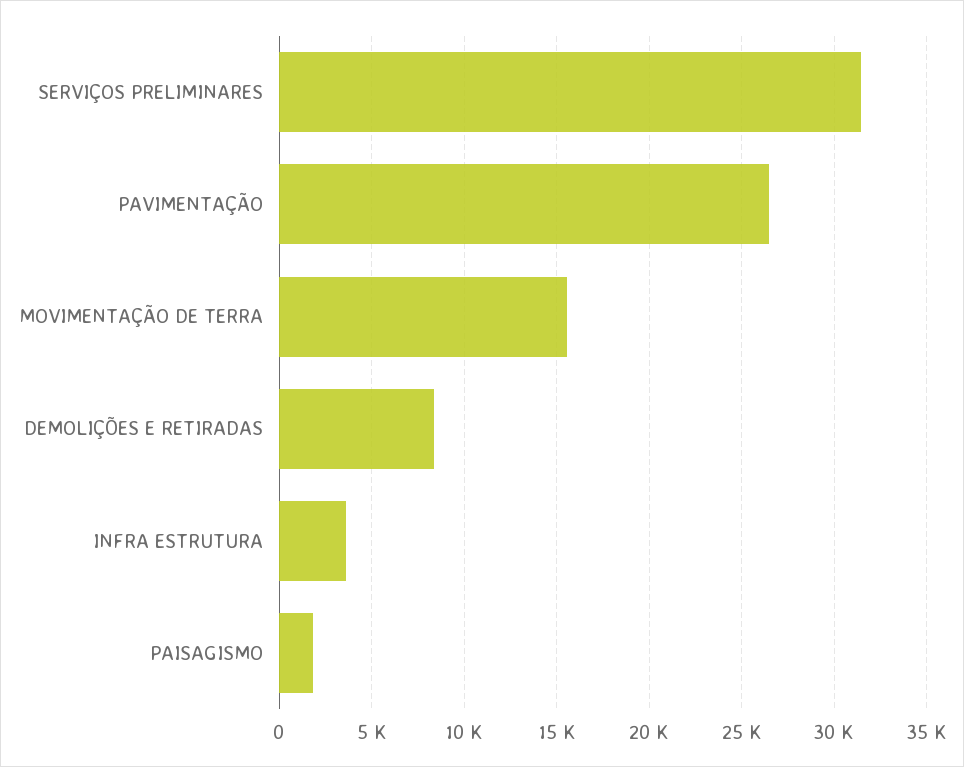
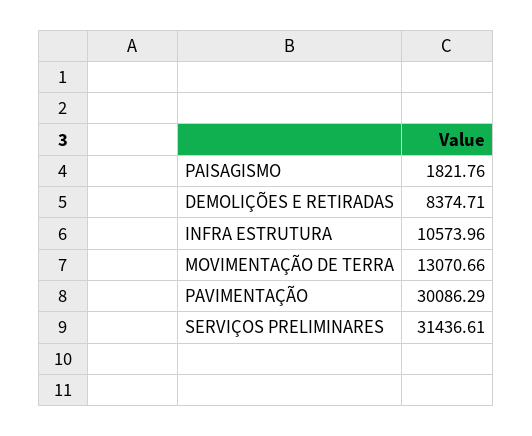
PAVIMENTAÇÃO: 26500 -> 30086.29
MOVIMENTAÇÃO DE TERRA: 15500 -> 13070.66
INFRA ESTRUTURA: 3500 -> 10573.96

